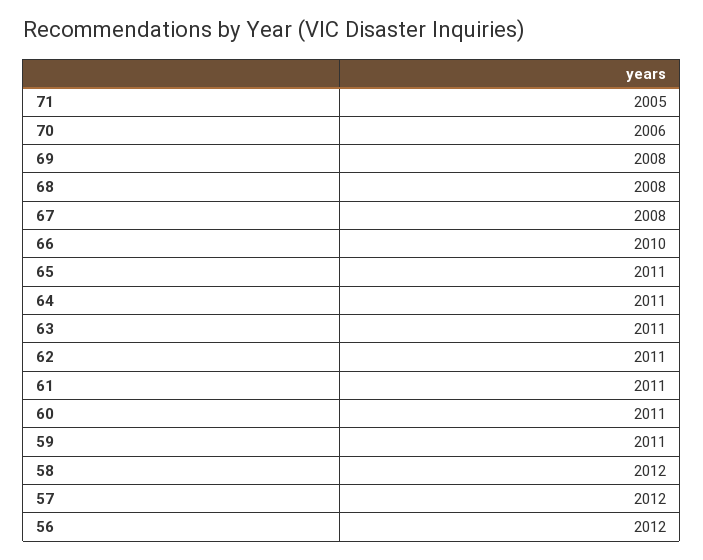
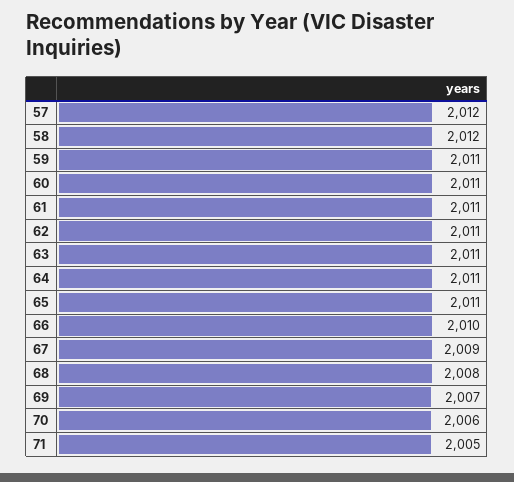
69: 2008 -> 2007
67: 2008 -> 2009
56: 2012 -> none

